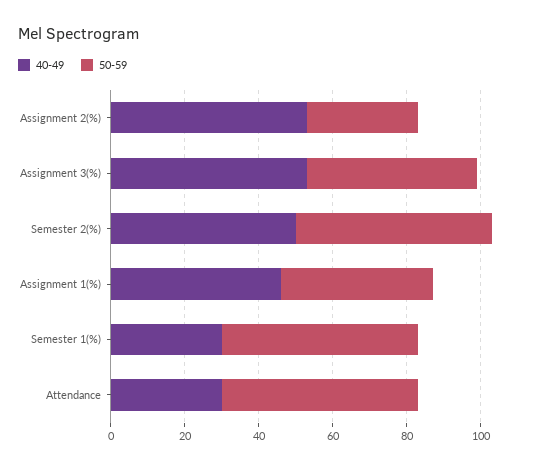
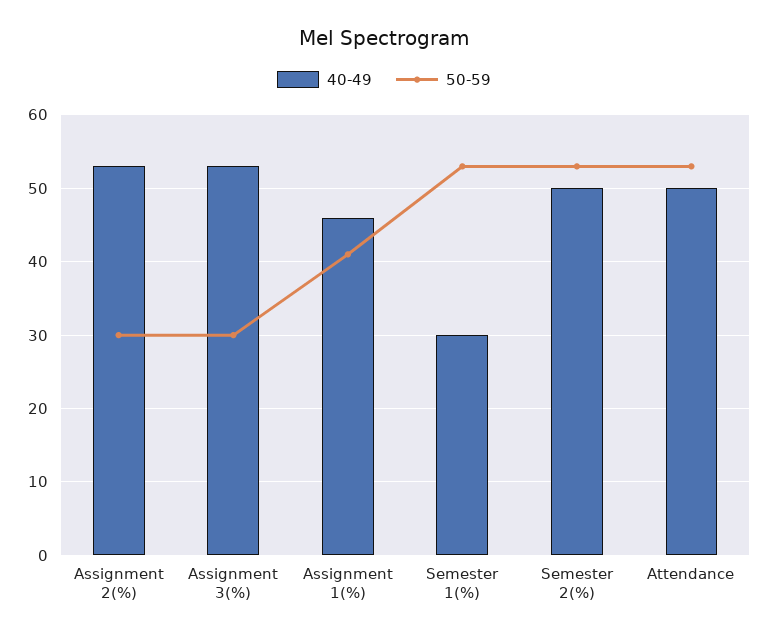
50-59, Assignment 3(%): 45 -> 30
40-49, Attendance: 30 -> 50

